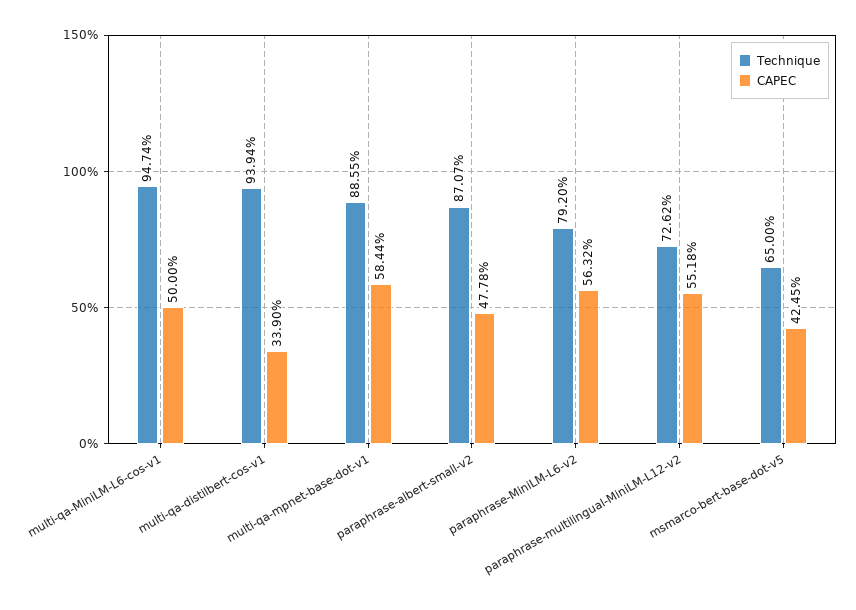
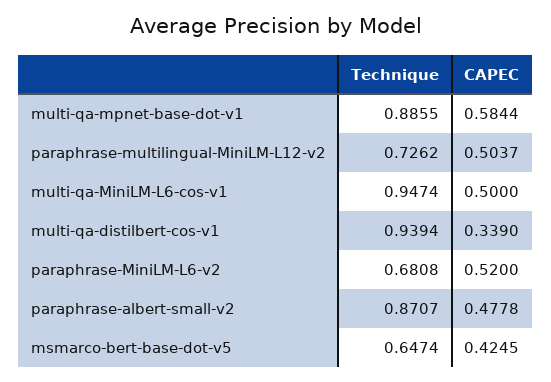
Technique, paraphrase-MiniLM-L6-v2: 0.792 -> 0.6808
CAPEC, paraphrase-MiniLM-L6-v2: 0.5632 -> 0.52
CAPEC, paraphrase-multilingual-MiniLM-L12-v2: 0.5518 -> 0.5037
Technique, msmarco-bert-base-dot-v5: 0.65 -> 0.6474

